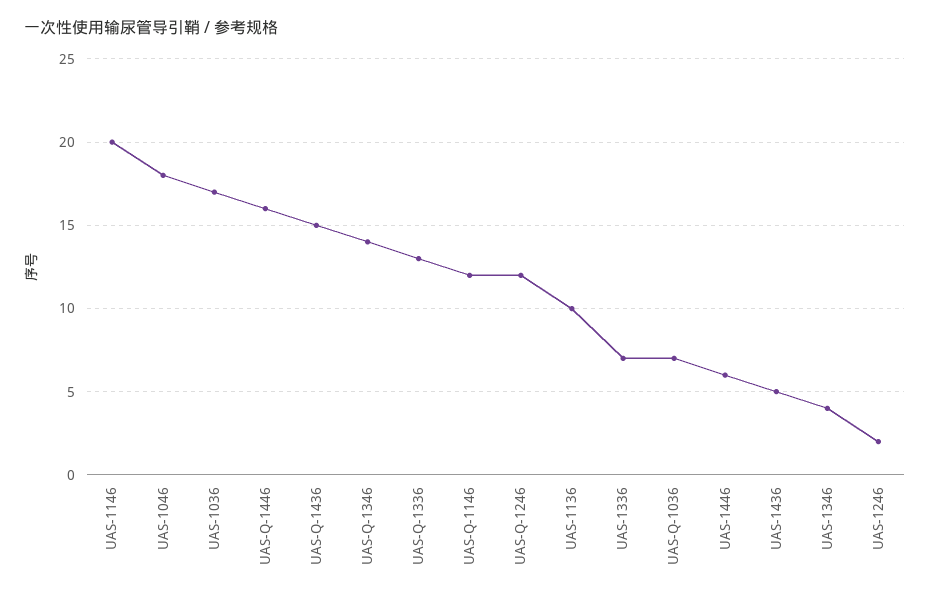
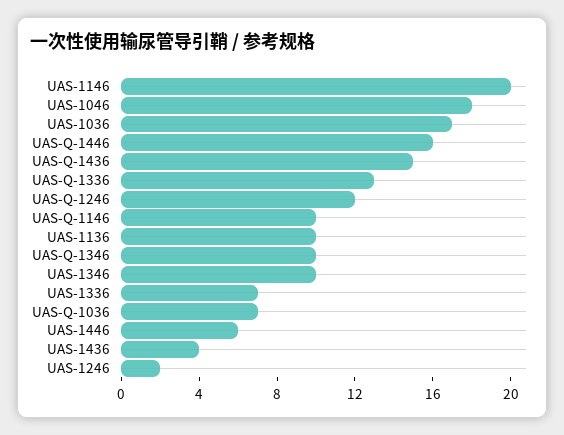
UAS-Q-1346: 14 -> 10
UAS-Q-1146: 12 -> 10
UAS-1436: 5 -> 4
UAS-1346: 4 -> 10

